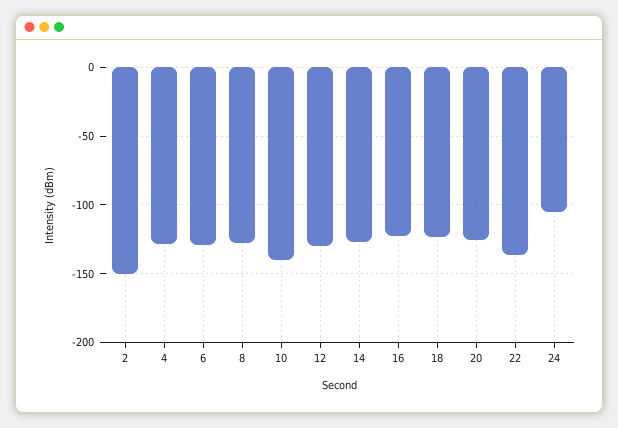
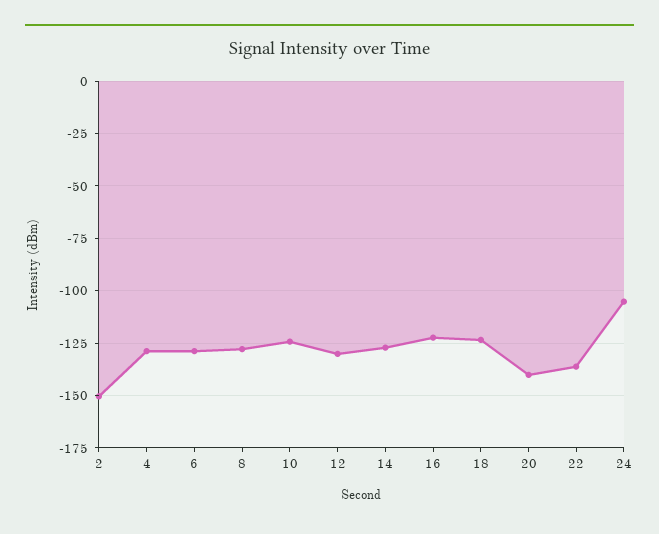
10: -140 -> -125
20: -125 -> -140

